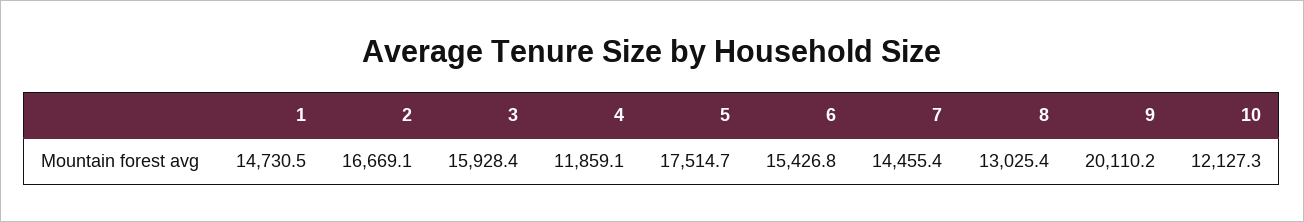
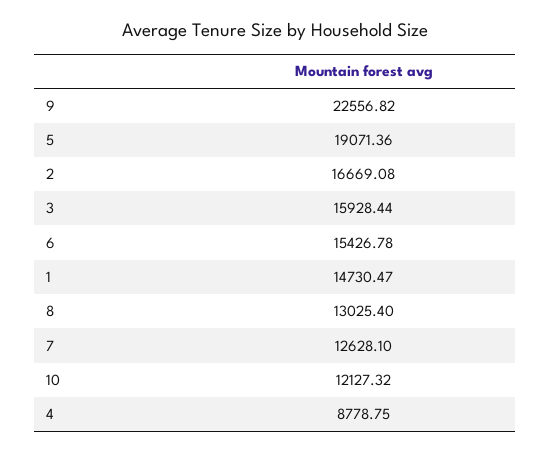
4: 11859.1 -> 8778.75
5: 17514.7 -> 19071.36
7: 14455.4 -> 12628.1
9: 20110.2 -> 22556.82

